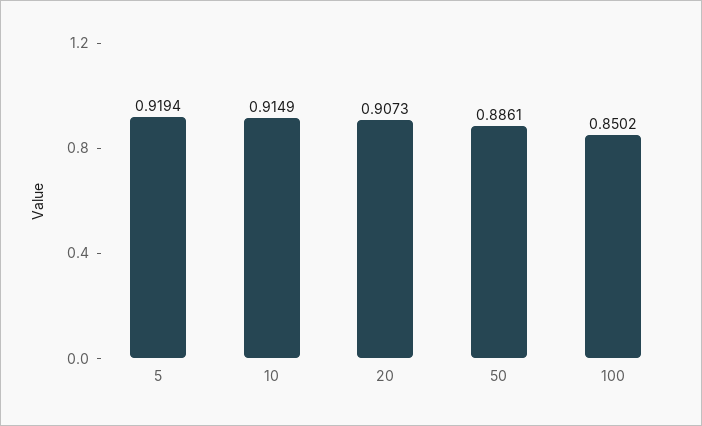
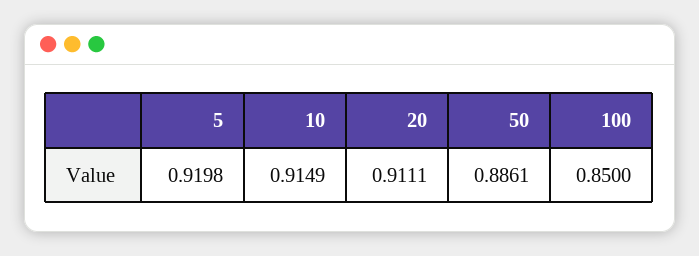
5: 0.9194 -> 0.9198
20: 0.9073 -> 0.9111
100: 0.8502 -> 0.85

